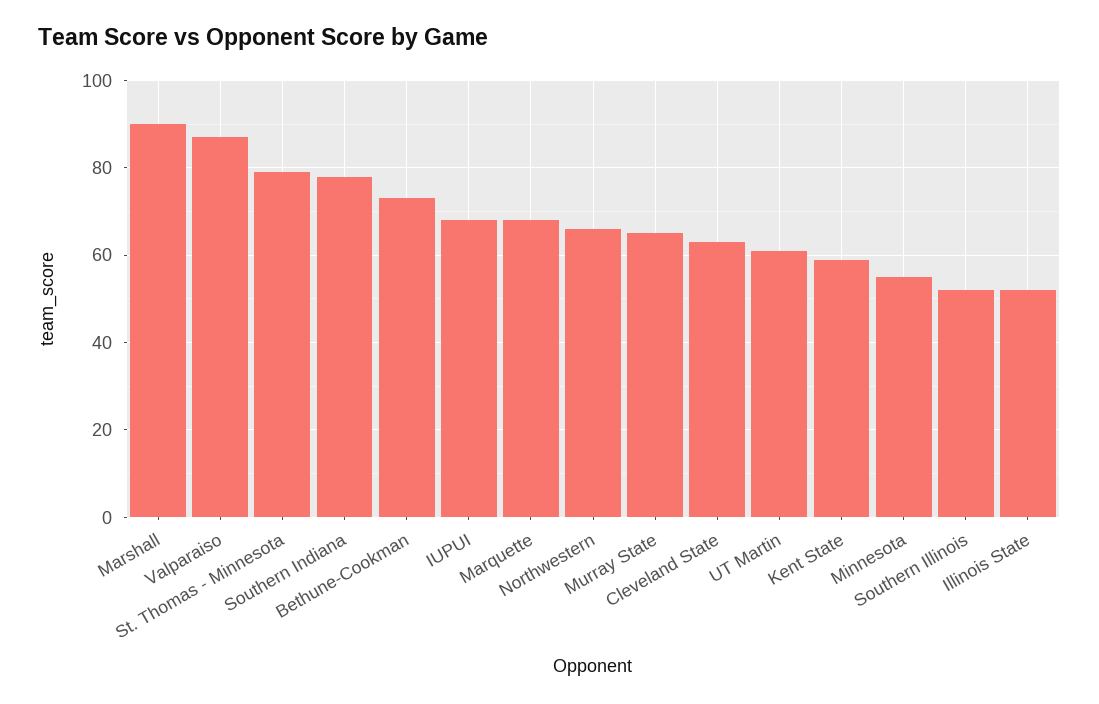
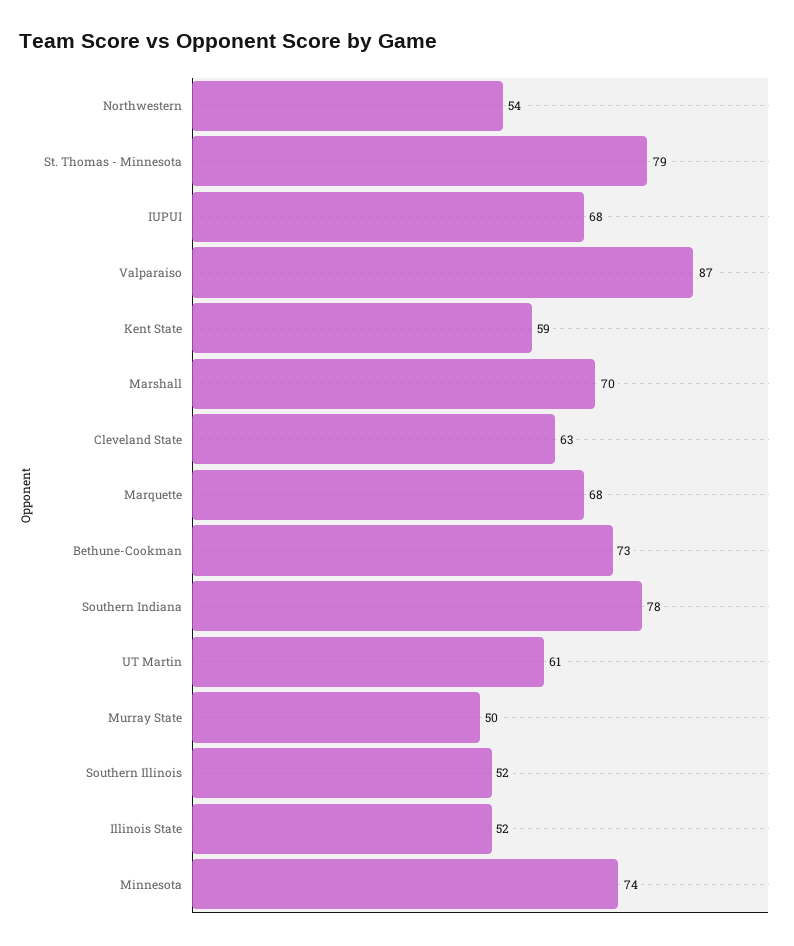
Marshall: 90 -> 70
Northwestern: 65 -> 54
Murray State: 65 -> 50
Minnesota: 55 -> 74

